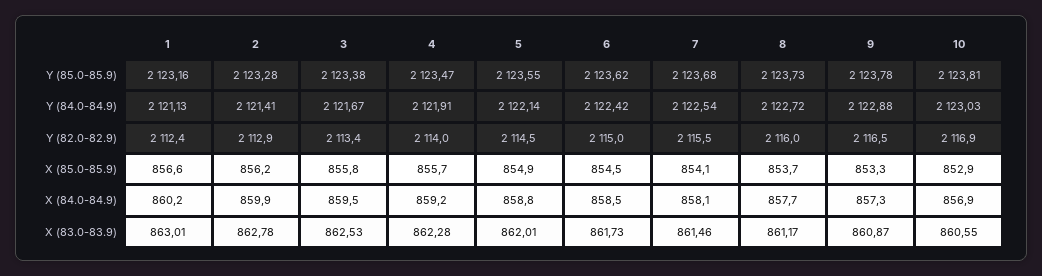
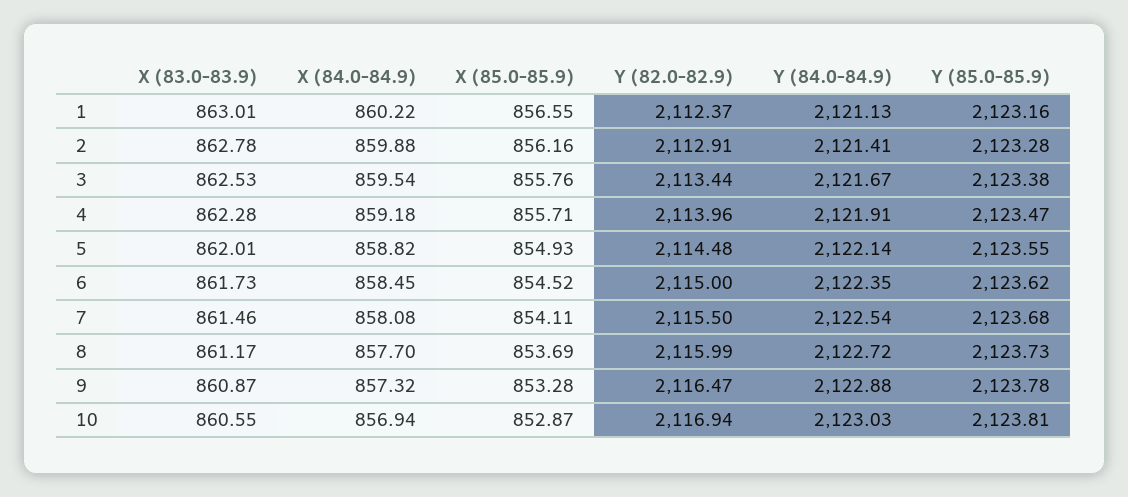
6, Y (84.0-84.9): 2122.42 -> 2122.35

